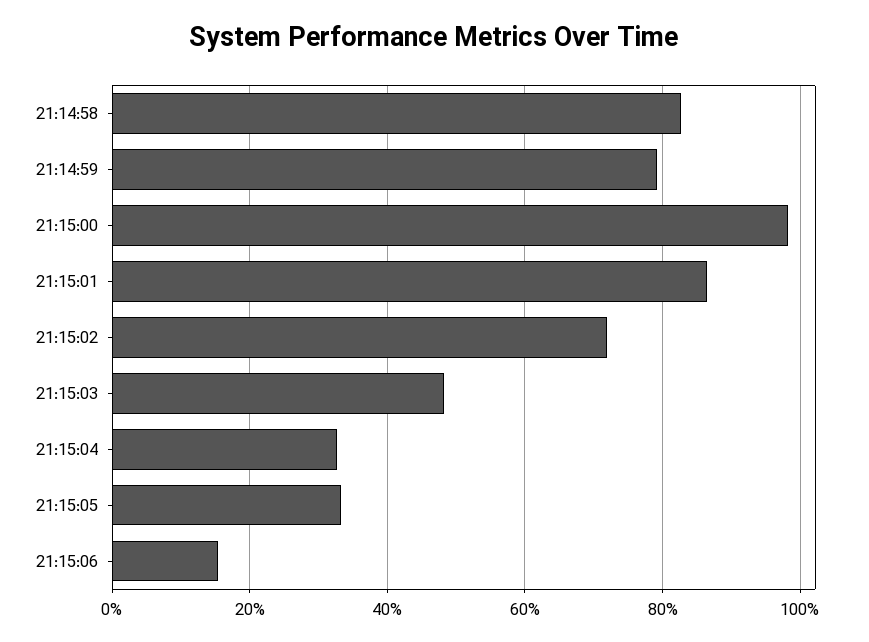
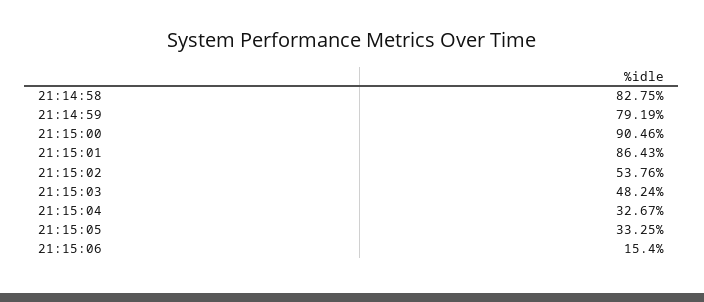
21:15:00: 98 -> 90.46
21:15:02: 72 -> 53.76

